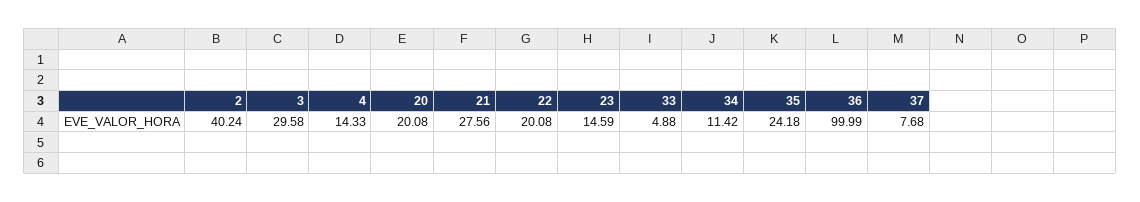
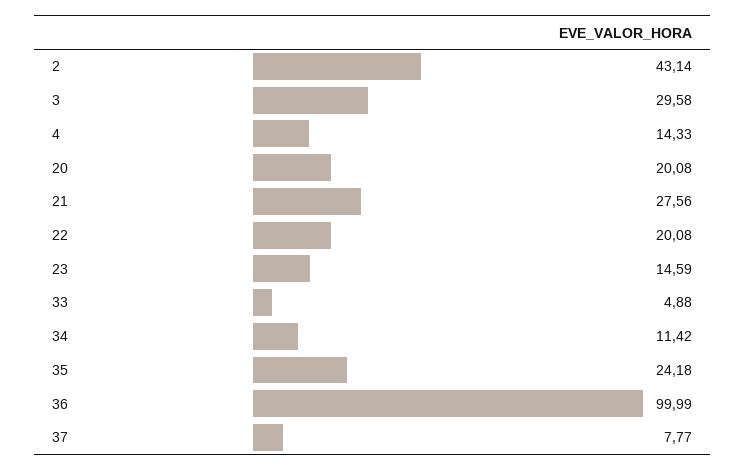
2: 40.24 -> 43.14
37: 7.68 -> 7.77

